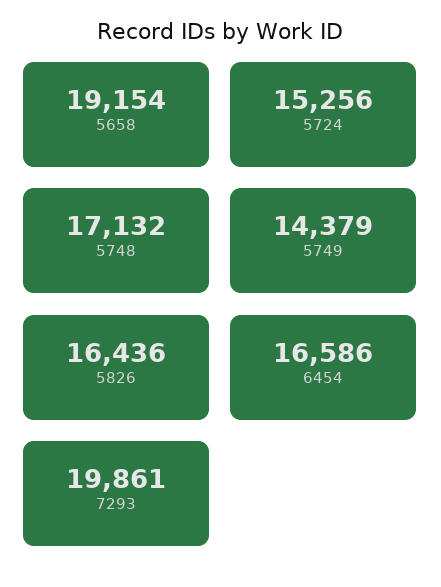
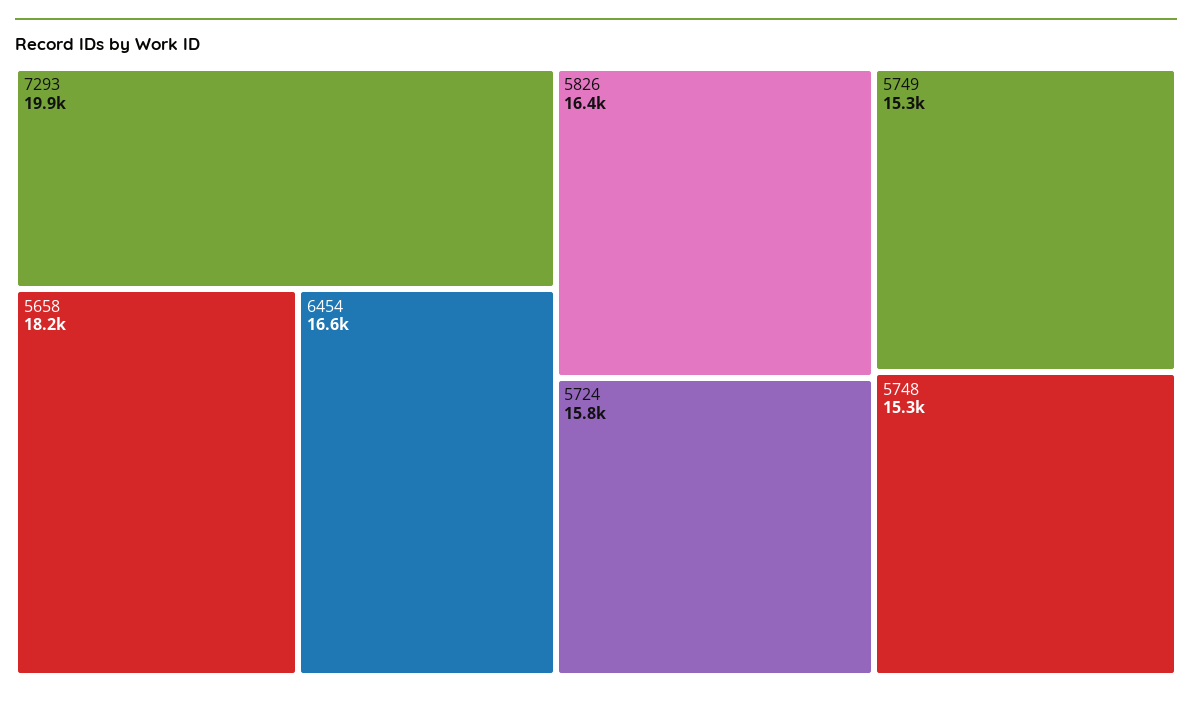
5658: 19154 -> 18200
5724: 15256 -> 15800
5748: 17132 -> 15300
5749: 14379 -> 15300

